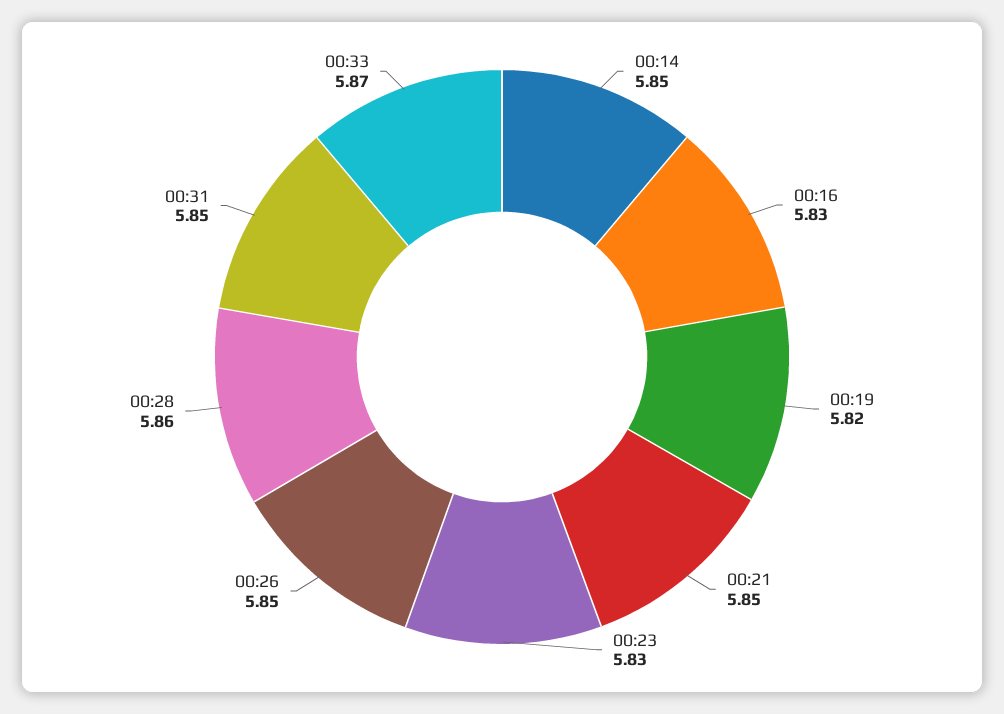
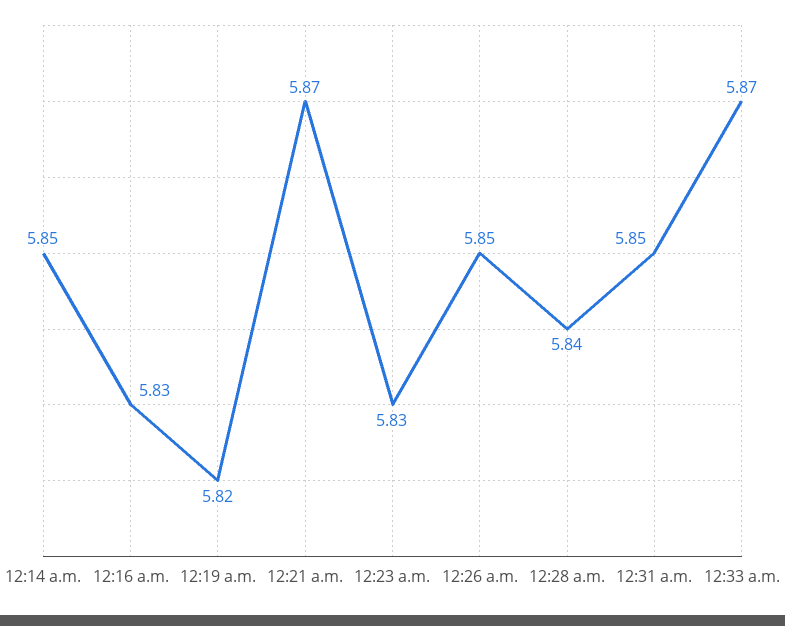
00:21: 5.85 -> 5.87
00:28: 5.86 -> 5.84

